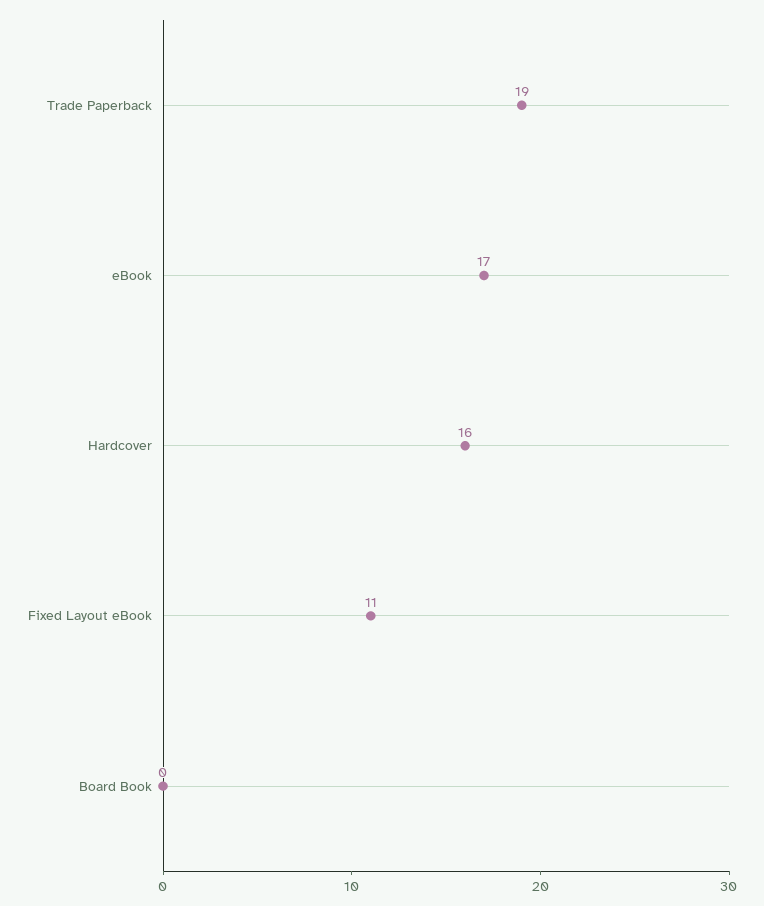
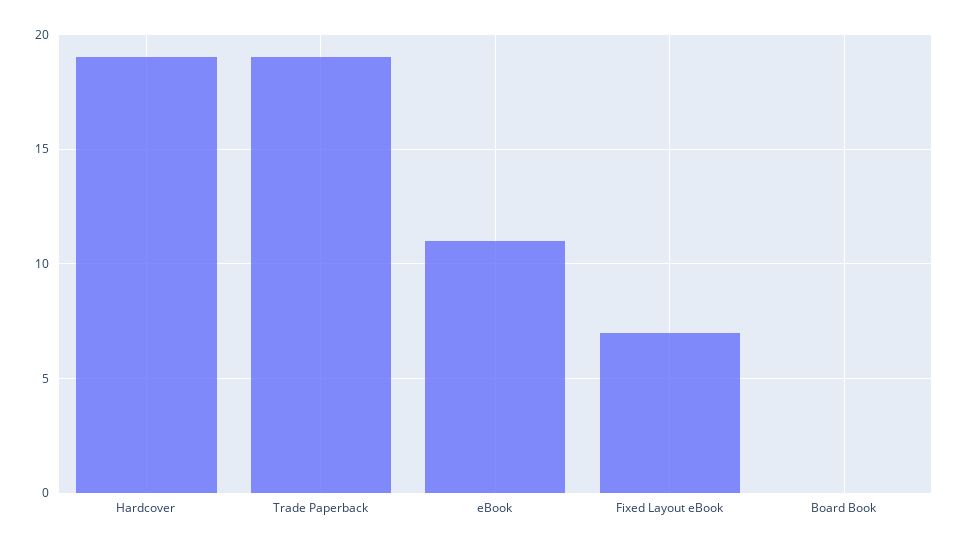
eBook: 17 -> 11
Hardcover: 16 -> 19
Fixed Layout eBook: 11 -> 7

